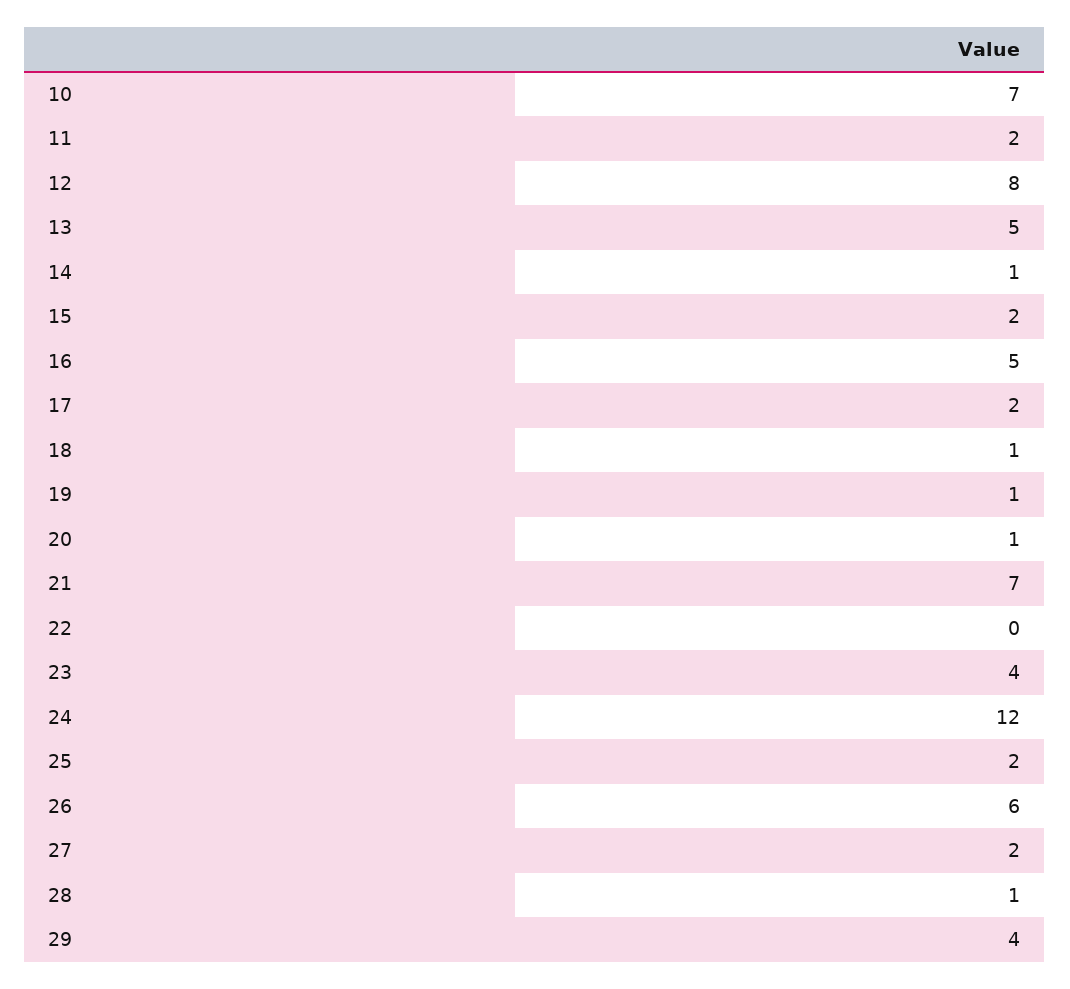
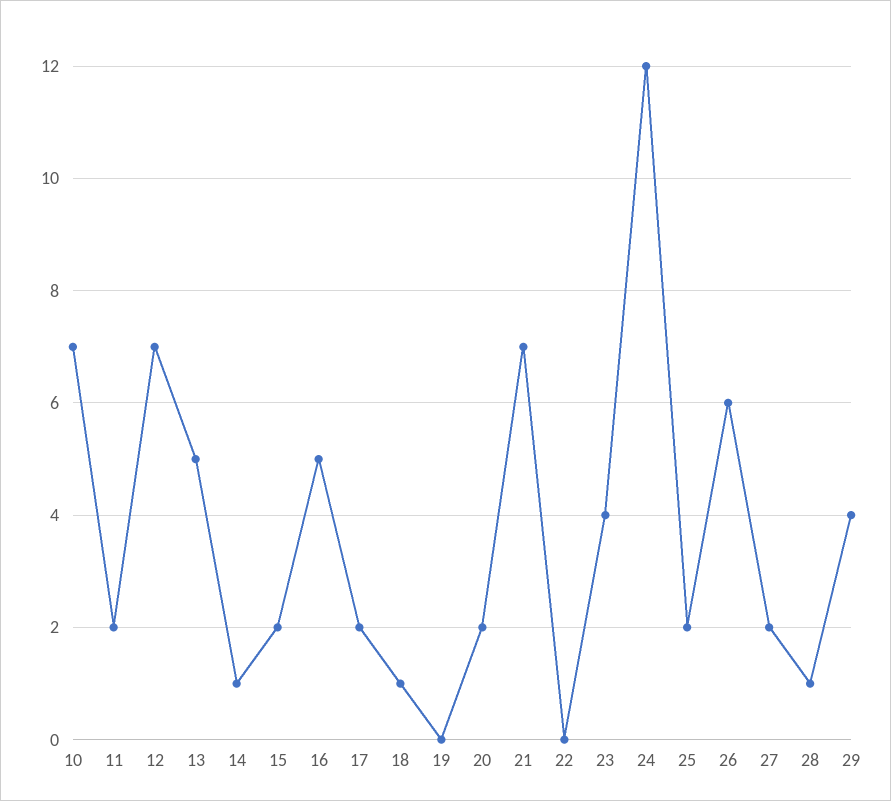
12: 8 -> 7
19: 1 -> 0
20: 1 -> 2

